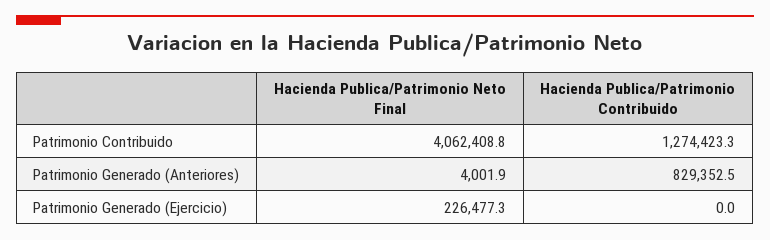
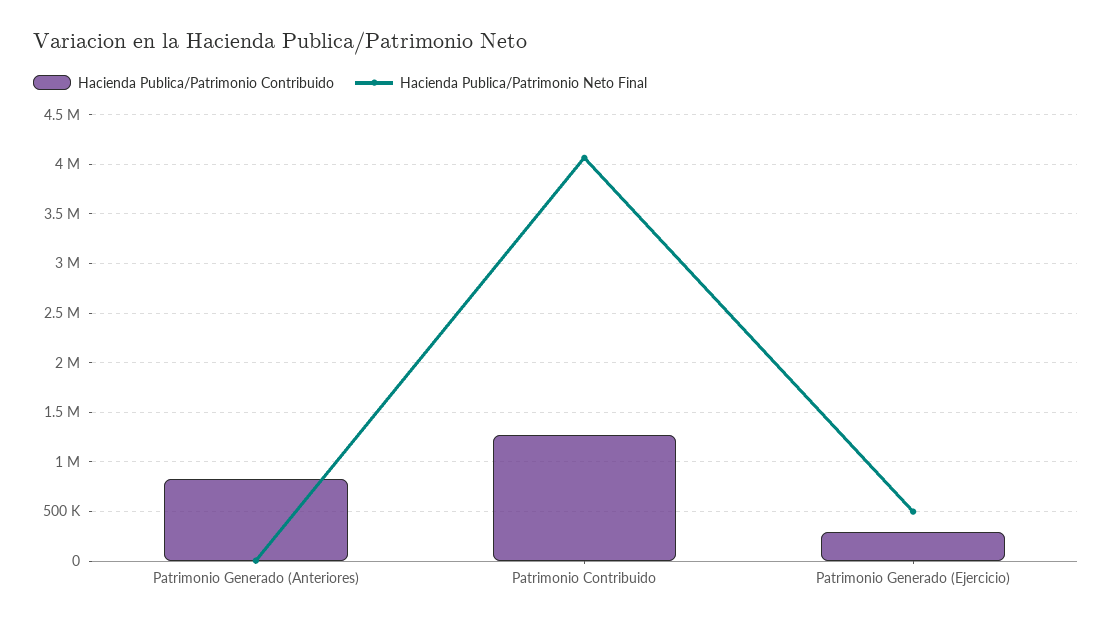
Hacienda Publica/Patrimonio Neto Final, Patrimonio Generado (Ejercicio): 226477.3 -> 500000
Hacienda Publica/Patrimonio Contribuido, Patrimonio Generado (Ejercicio): 0 -> 300000

